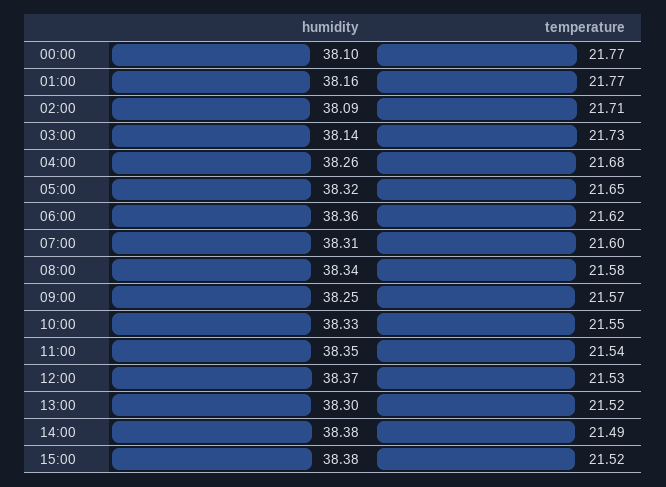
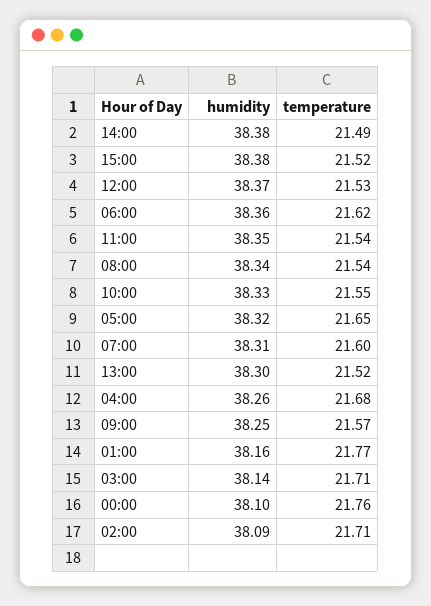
temperature, 00:00: 21.77 -> 21.76
temperature, 03:00: 21.73 -> 21.71
temperature, 08:00: 21.58 -> 21.54

